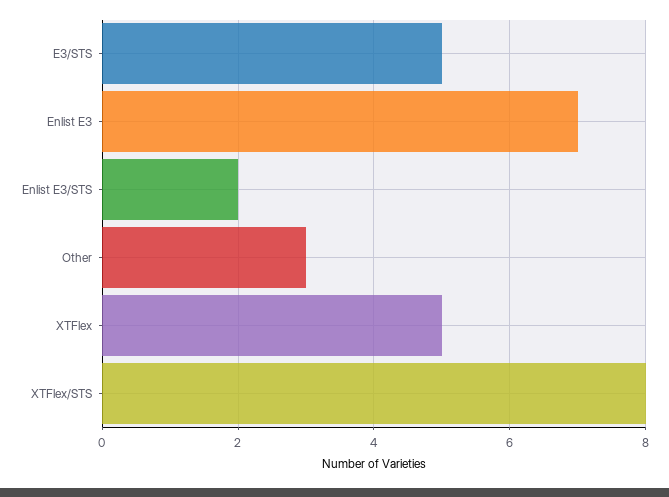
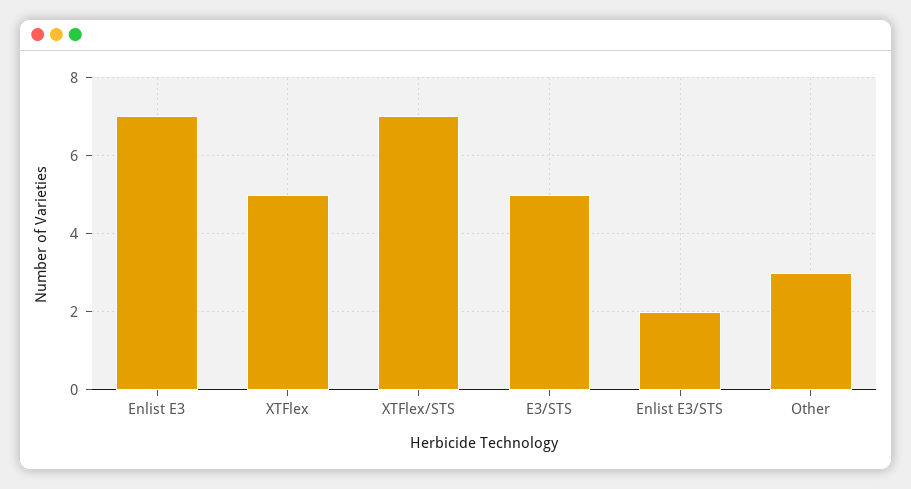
XTFlex/STS: 8 -> 7

